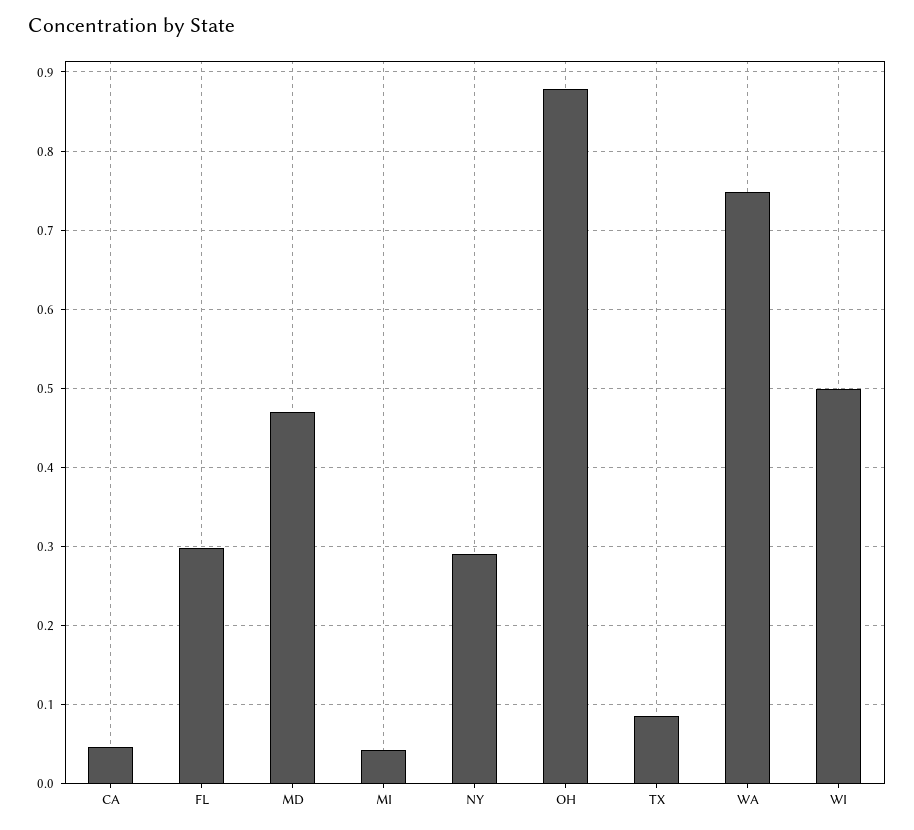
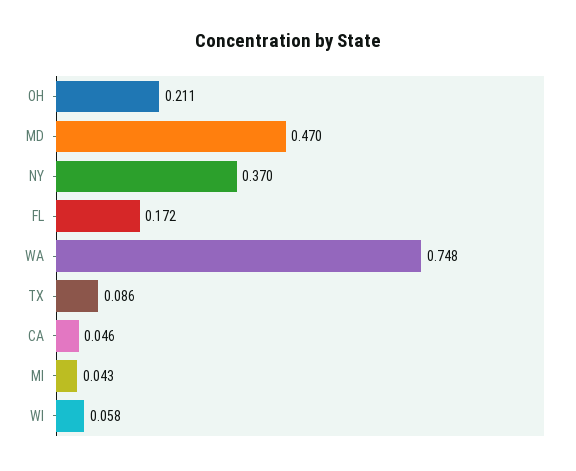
FL: 0.3 -> 0.172
NY: 0.29 -> 0.37
OH: 0.88 -> 0.211
WI: 0.5 -> 0.058

